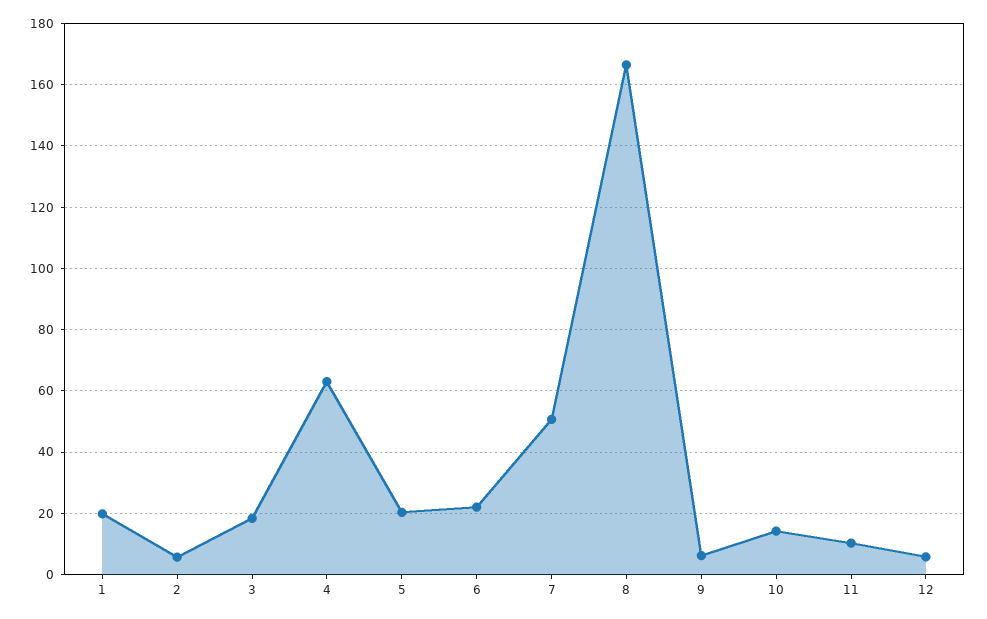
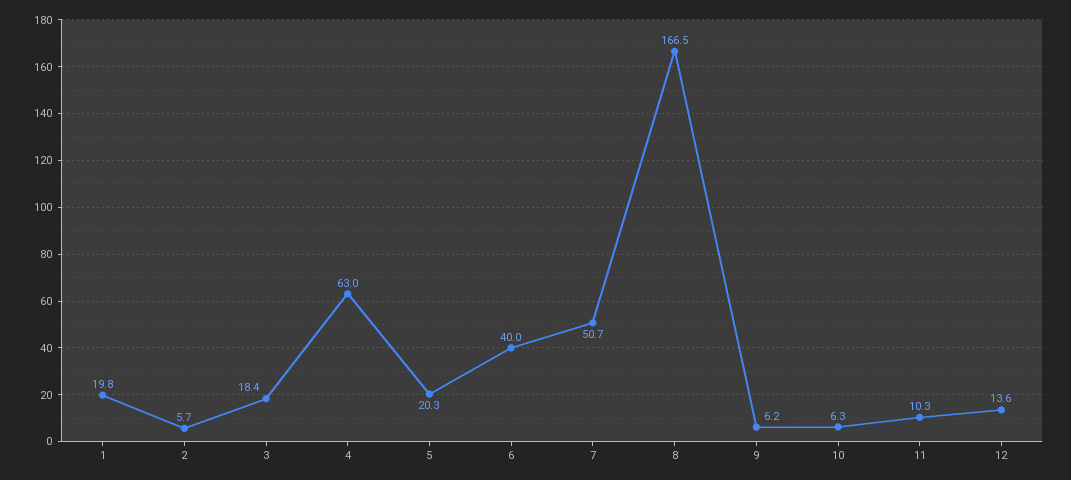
6: 22 -> 40
10: 14 -> 6.3
12: 6 -> 13.6

